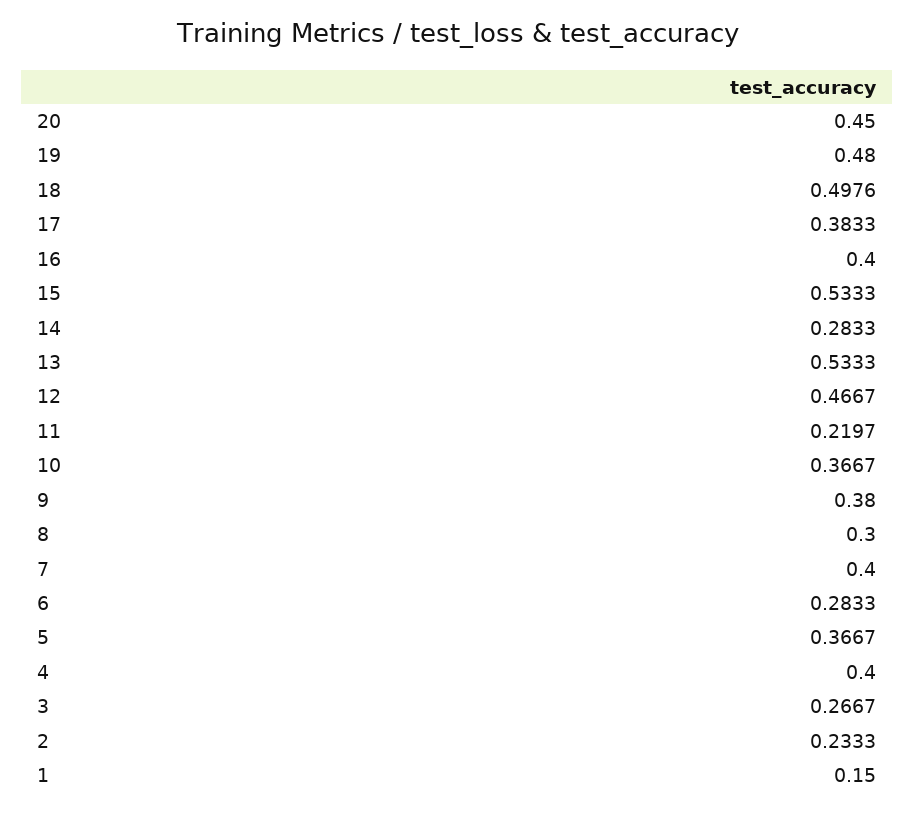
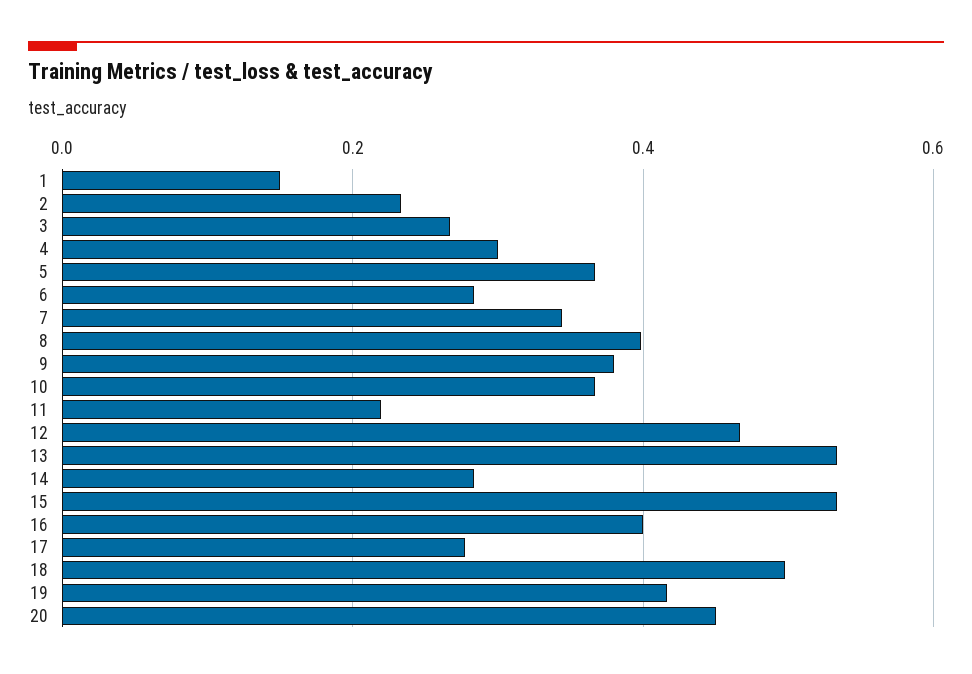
19: 0.48 -> 0.42
17: 0.3833 -> 0.28
8: 0.3 -> 0.4
7: 0.4 -> 0.34
4: 0.4 -> 0.3

